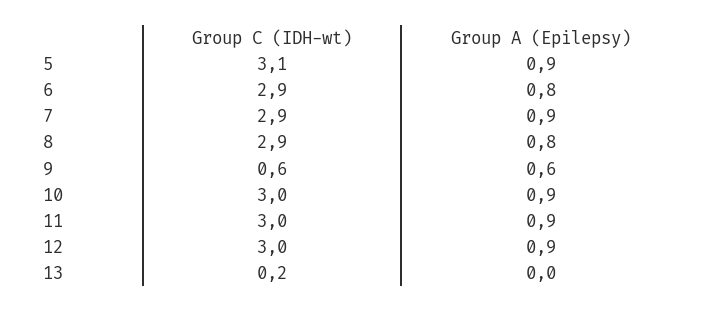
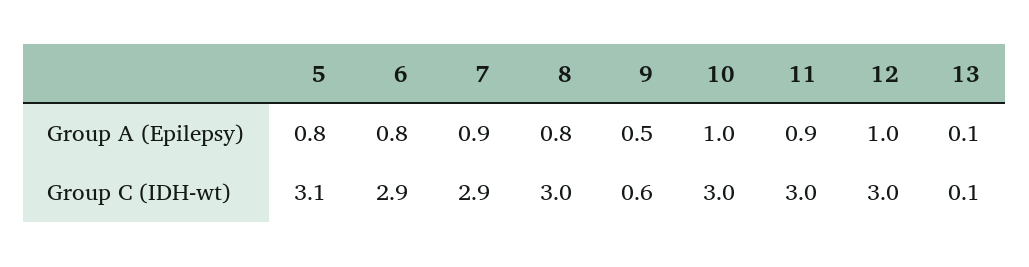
Group A (Epilepsy), 5: 0.9 -> 0.8
Group C (IDH-wt), 8: 2.9 -> 3
Group A (Epilepsy), 9: 0.6 -> 0.5
Group A (Epilepsy), 10: 0.9 -> 1
Group A (Epilepsy), 12: 0.9 -> 1
Group C (IDH-wt), 13: 0.2 -> 0.1
Group A (Epilepsy), 13: 0 -> 0.1

